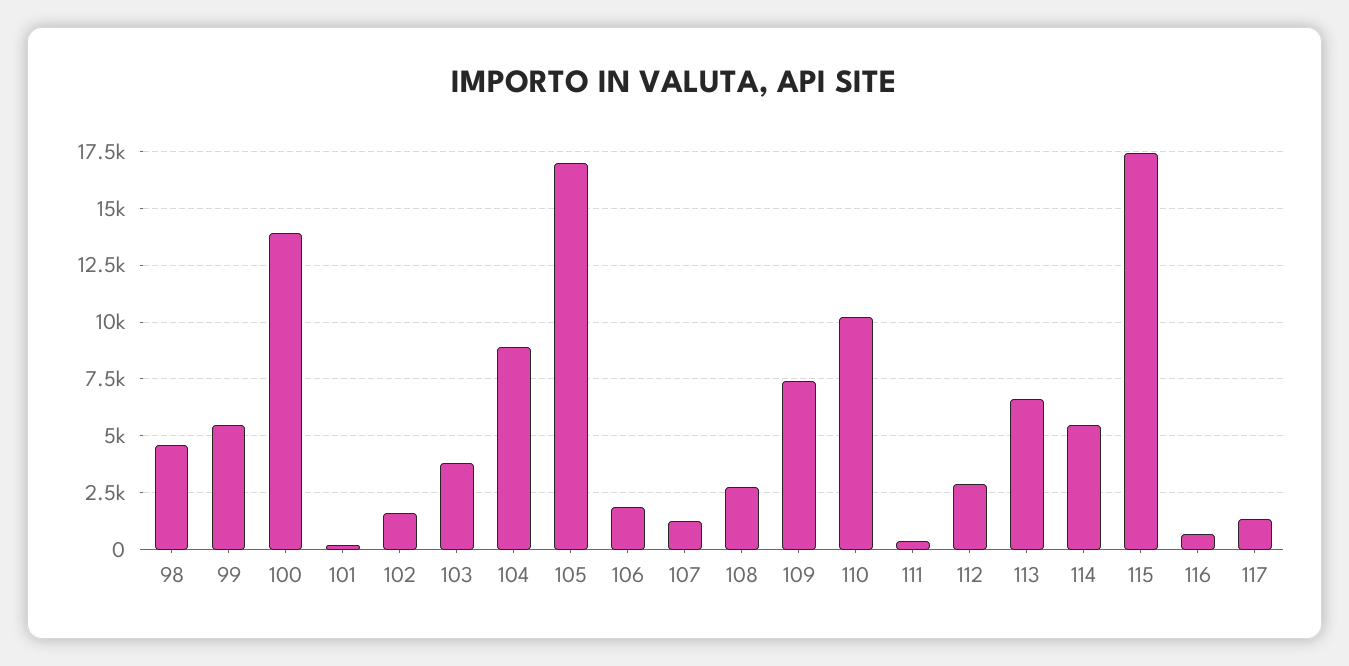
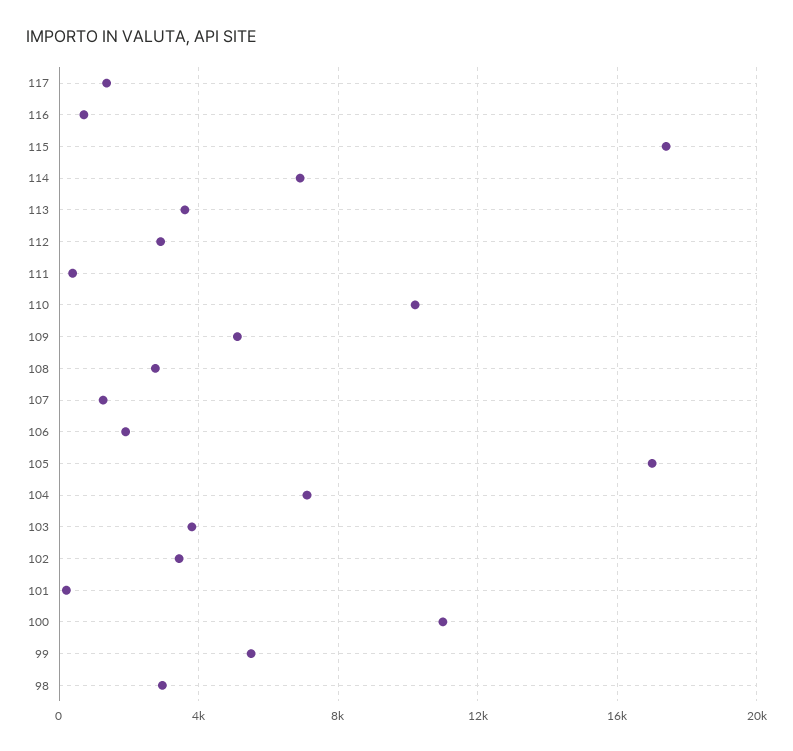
98: 4500 -> 3000
100: 14000 -> 11000
102: 1500 -> 3500
104: 9000 -> 7000
109: 7500 -> 5000
113: 6500 -> 3500
114: 5500 -> 7000

